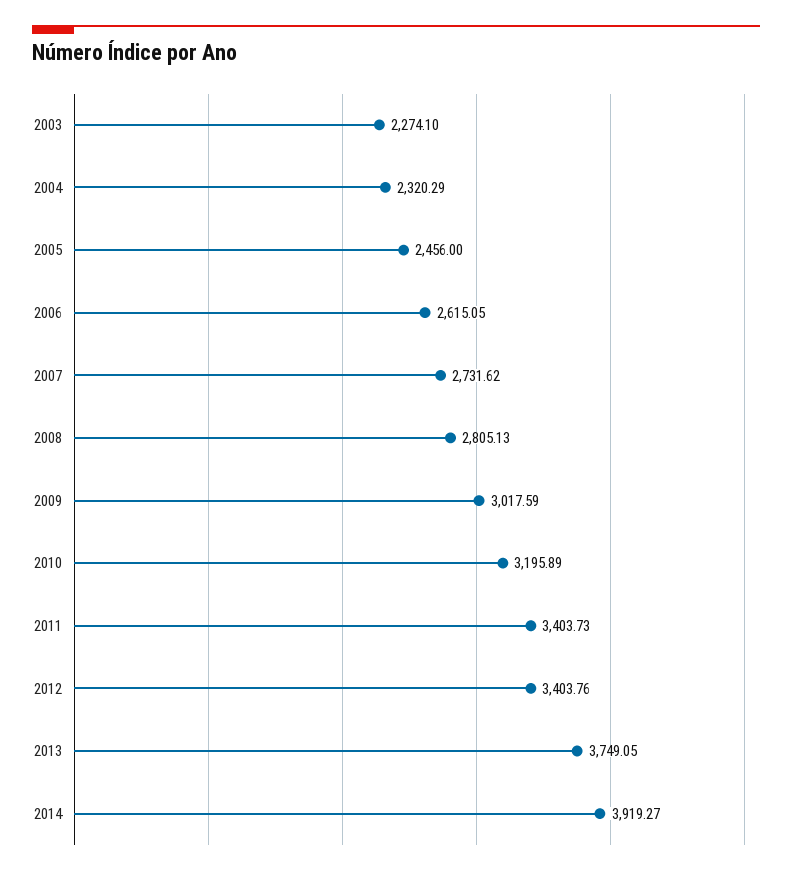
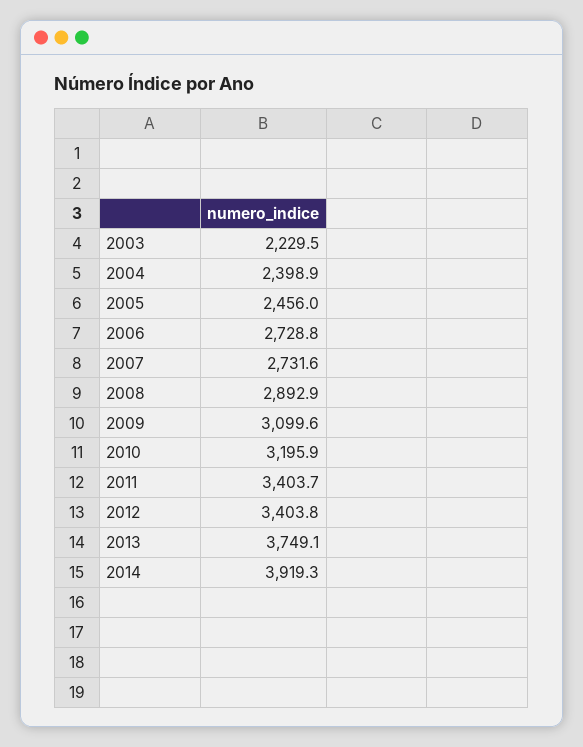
2003: 2274.1 -> 2229.5
2004: 2320.29 -> 2398.9
2006: 2615.05 -> 2728.8
2008: 2805.13 -> 2892.9
2009: 3017.59 -> 3099.6

